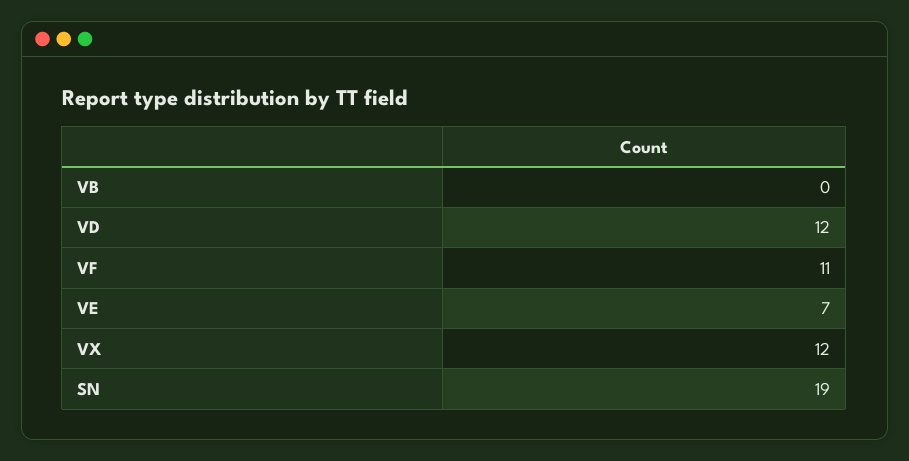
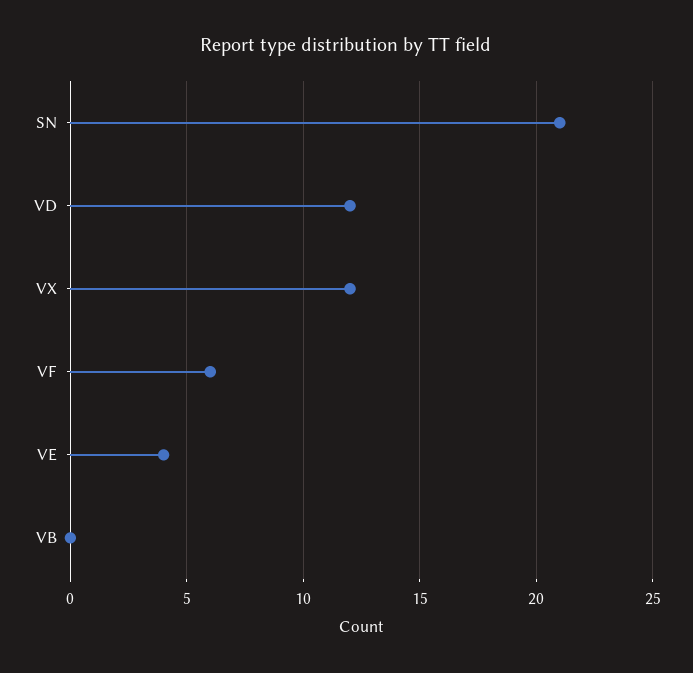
VF: 11 -> 6
VE: 7 -> 4
SN: 19 -> 21

